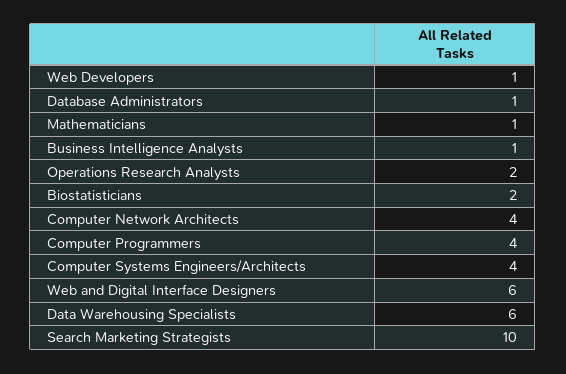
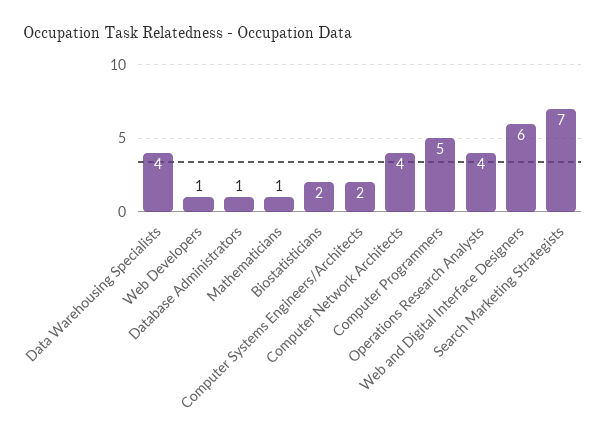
Business Intelligence Analysts: 1 -> none
Operations Research Analysts: 2 -> 4
Computer Programmers: 4 -> 5
Computer Systems Engineers/Architects: 4 -> 2
Data Warehousing Specialists: 6 -> 4
Search Marketing Strategists: 10 -> 7

